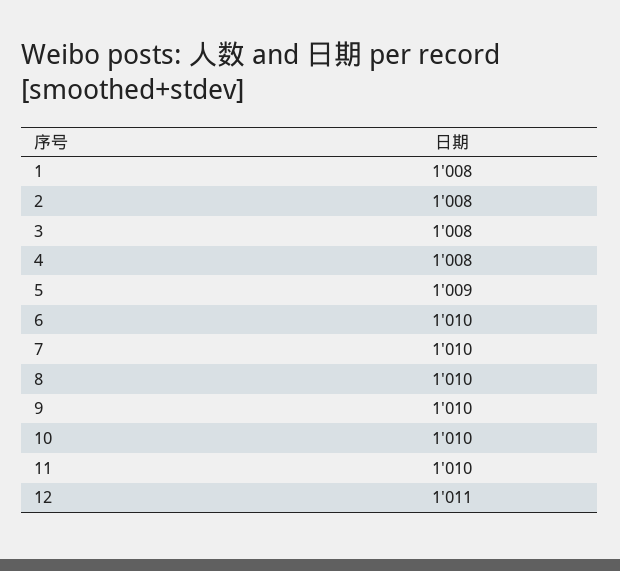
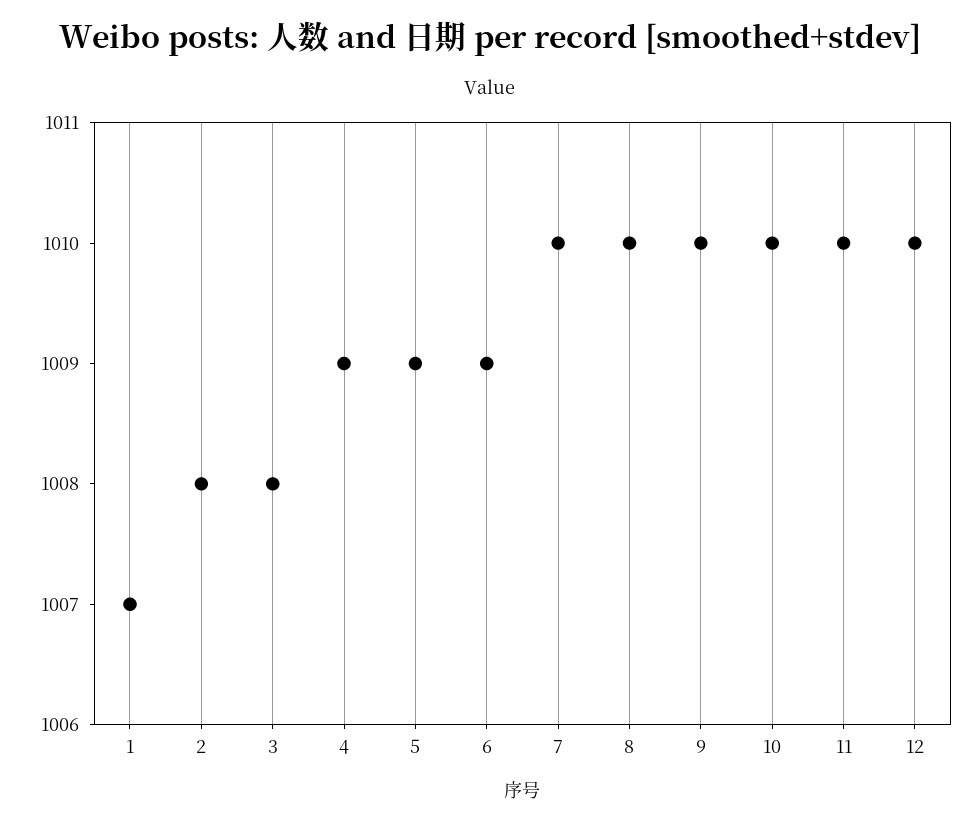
1: 1008 -> 1007
4: 1008 -> 1009
6: 1010 -> 1009
12: 1011 -> 1010

